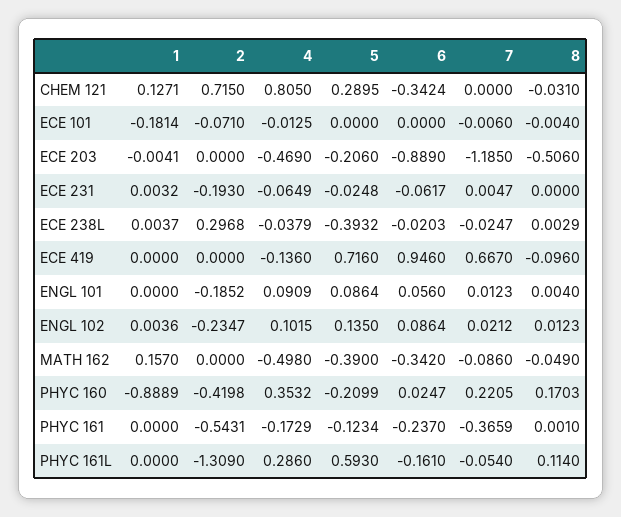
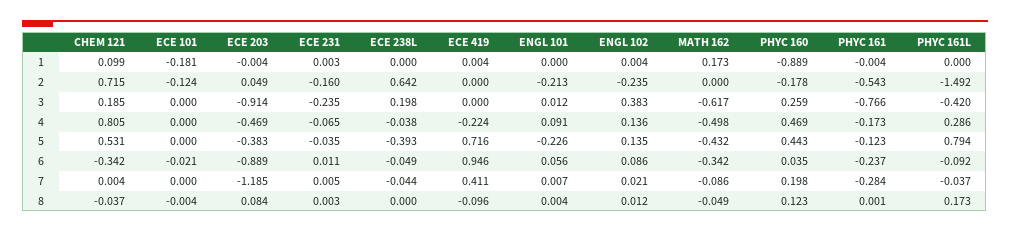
1, CHEM 121: 0.1271 -> 0.099
5, CHEM 121: 0.2895 -> 0.531
7, CHEM 121: 0 -> 0.004
8, CHEM 121: -0.031 -> -0.037
2, ECE 101: -0.071 -> -0.124
4, ECE 101: -0.0125 -> 0
6, ECE 101: 0 -> -0.021
7, ECE 101: -0.006 -> 0
2, ECE 203: 0 -> 0.049
5, ECE 203: -0.206 -> -0.383
8, ECE 203: -0.506 -> 0.084
2, ECE 231: -0.193 -> -0.16
5, ECE 231: -0.0248 -> -0.035
6, ECE 231: -0.0617 -> 0.011
8, ECE 231: 0 -> 0.003
1, ECE 238L: 0.0037 -> 0
2, ECE 238L: 0.2968 -> 0.642
6, ECE 238L: -0.0203 -> -0.049
7, ECE 238L: -0.0247 -> -0.044
8, ECE 238L: 0.0029 -> 0
1, ECE 419: 0 -> 0.004
4, ECE 419: -0.136 -> -0.224
7, ECE 419: 0.667 -> 0.411
2, ENGL 101: -0.1852 -> -0.213
5, ENGL 101: 0.0864 -> -0.226
7, ENGL 101: 0.0123 -> 0.007
4, ENGL 102: 0.1015 -> 0.136
1, MATH 162: 0.157 -> 0.173
5, MATH 162: -0.39 -> -0.432
2, PHYC 160: -0.4198 -> -0.178
4, PHYC 160: 0.3532 -> 0.469
5, PHYC 160: -0.2099 -> 0.443
6, PHYC 160: 0.0247 -> 0.035
7, PHYC 160: 0.2205 -> 0.198
8, PHYC 160: 0.1703 -> 0.123
1, PHYC 161: 0 -> -0.004
7, PHYC 161: -0.3659 -> -0.284
2, PHYC 161L: -1.309 -> -1.492
5, PHYC 161L: 0.593 -> 0.794
6, PHYC 161L: -0.161 -> -0.092
7, PHYC 161L: -0.054 -> -0.037
8, PHYC 161L: 0.114 -> 0.173
3, CHEM 121: none -> 0.185
3, ECE 101: none -> 0
3, ECE 203: none -> -0.914
3, ECE 231: none -> -0.235
3, ECE 238L: none -> 0.198
3, ECE 419: none -> 0
3, ENGL 101: none -> 0.012
3, ENGL 102: none -> 0.383
3, MATH 162: none -> -0.617
3, PHYC 160: none -> 0.259
3, PHYC 161: none -> -0.766
3, PHYC 161L: none -> -0.42

